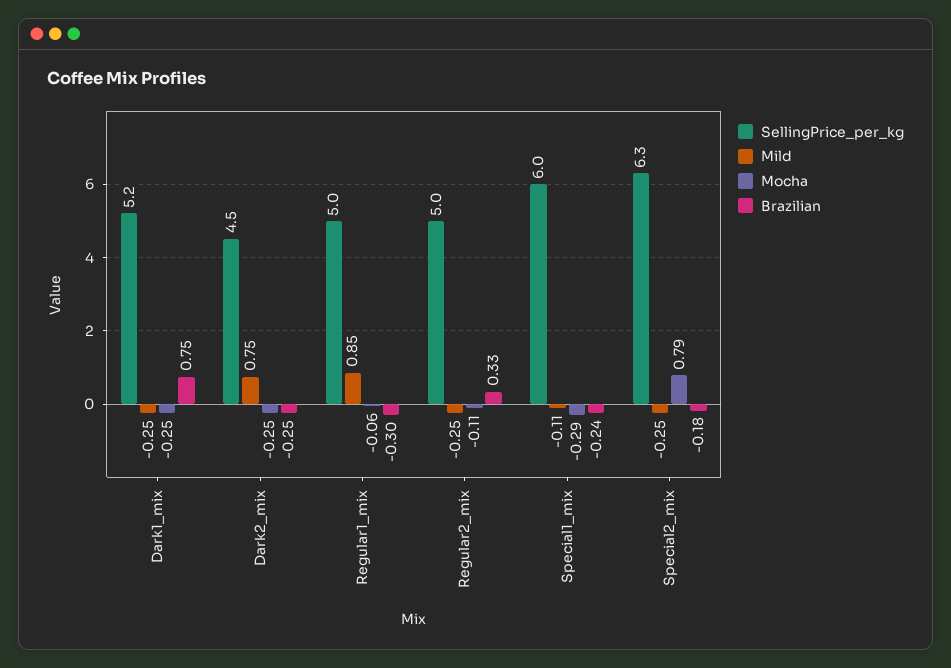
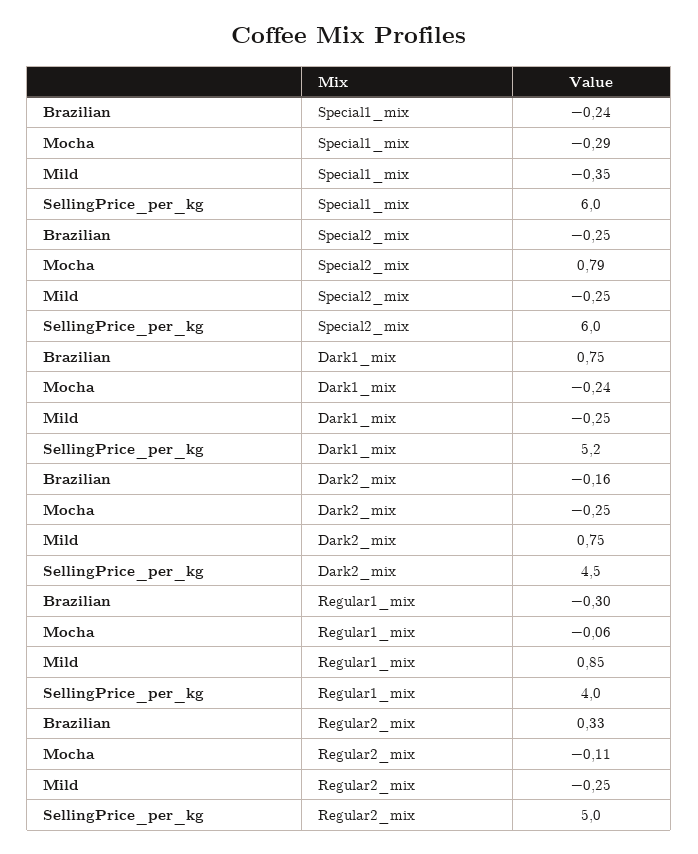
Mocha, Dark1_mix: -0.25 -> -0.24
Brazilian, Dark2_mix: -0.25 -> -0.16
SellingPrice_per_kg, Regular1_mix: 5 -> 4
Mild, Special1_mix: -0.11 -> -0.35
SellingPrice_per_kg, Special2_mix: 6.3 -> 6
Brazilian, Special2_mix: -0.18 -> -0.25

